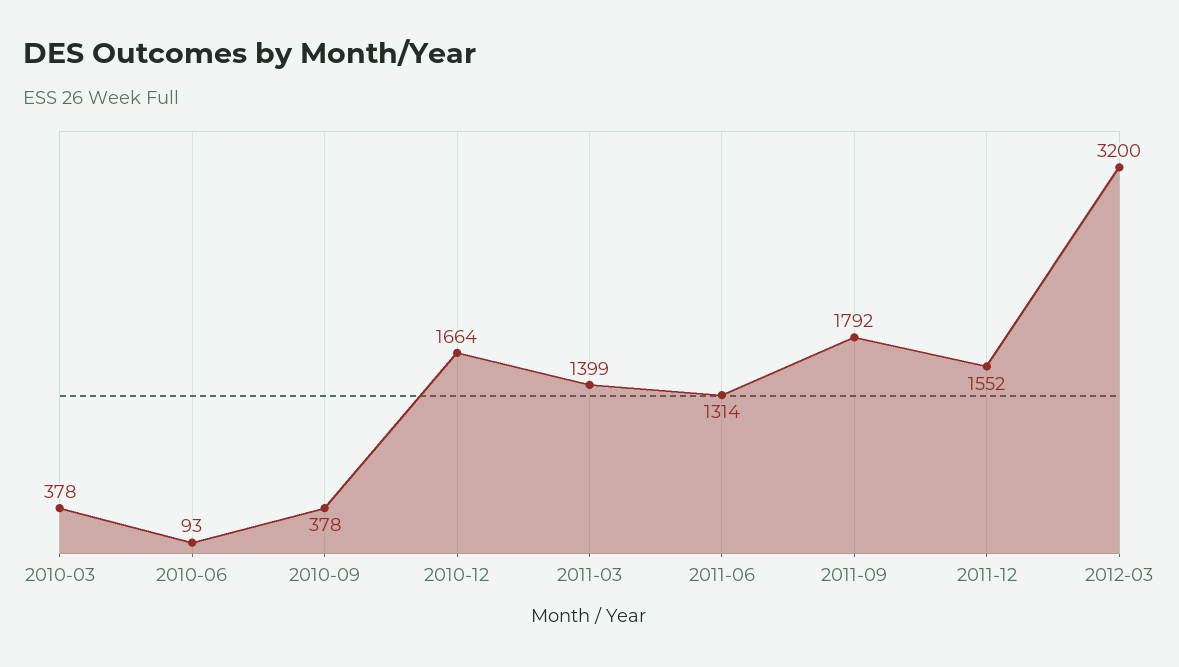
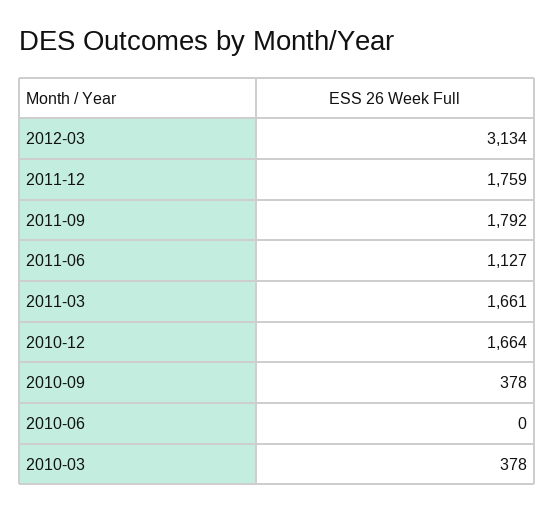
2010-06: 93 -> 0
2011-03: 1399 -> 1661
2011-06: 1314 -> 1127
2011-12: 1552 -> 1759
2012-03: 3200 -> 3134

